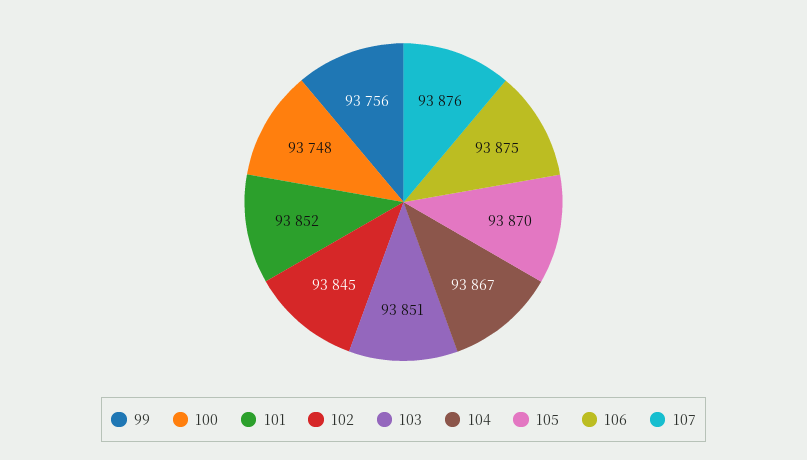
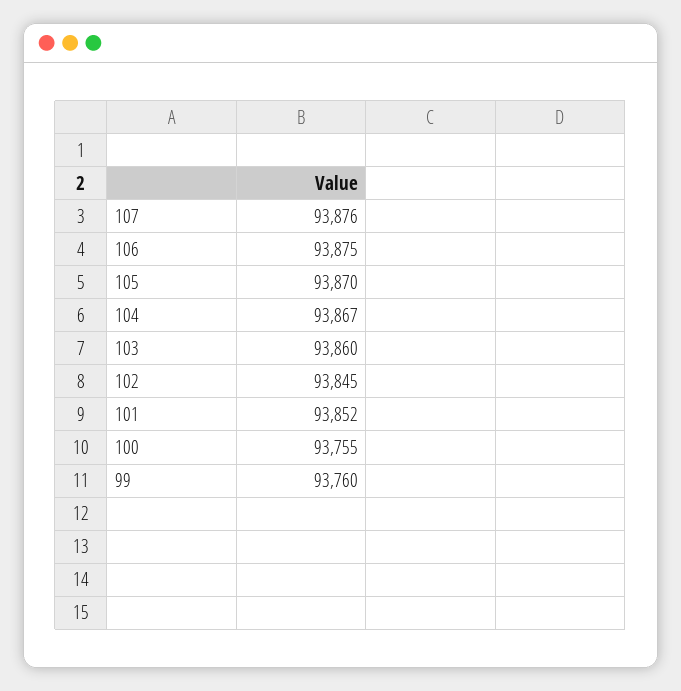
99: 93756 -> 93760
100: 93748 -> 93755
103: 93851 -> 93860

